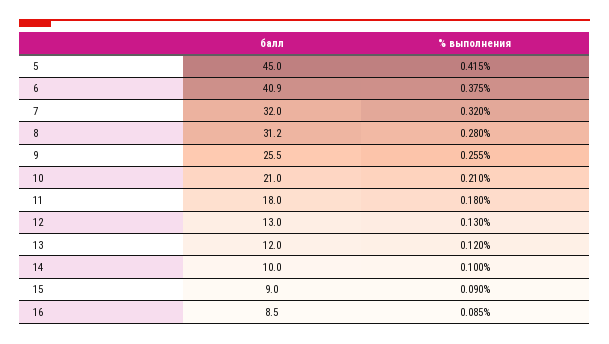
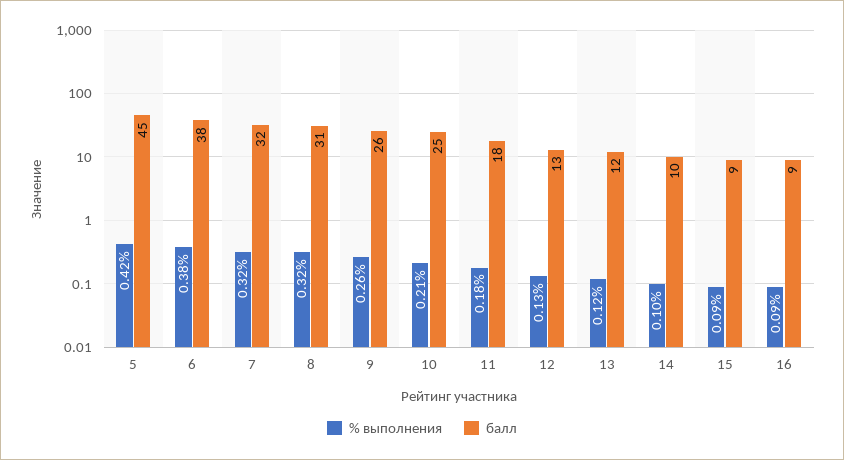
балл, 6: 40.9 -> 38
% выполнения, 8: 0.28 -> 0.32
балл, 10: 21 -> 25

